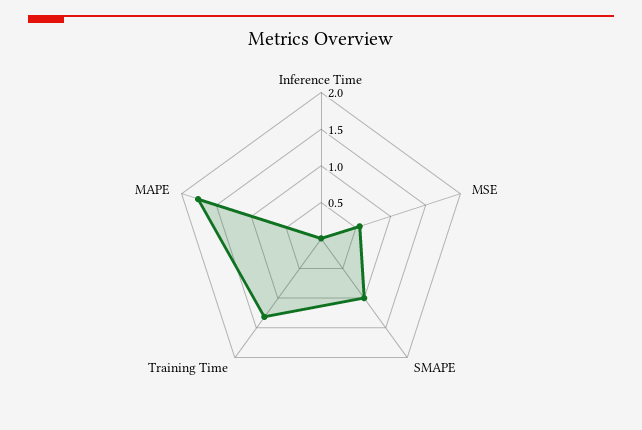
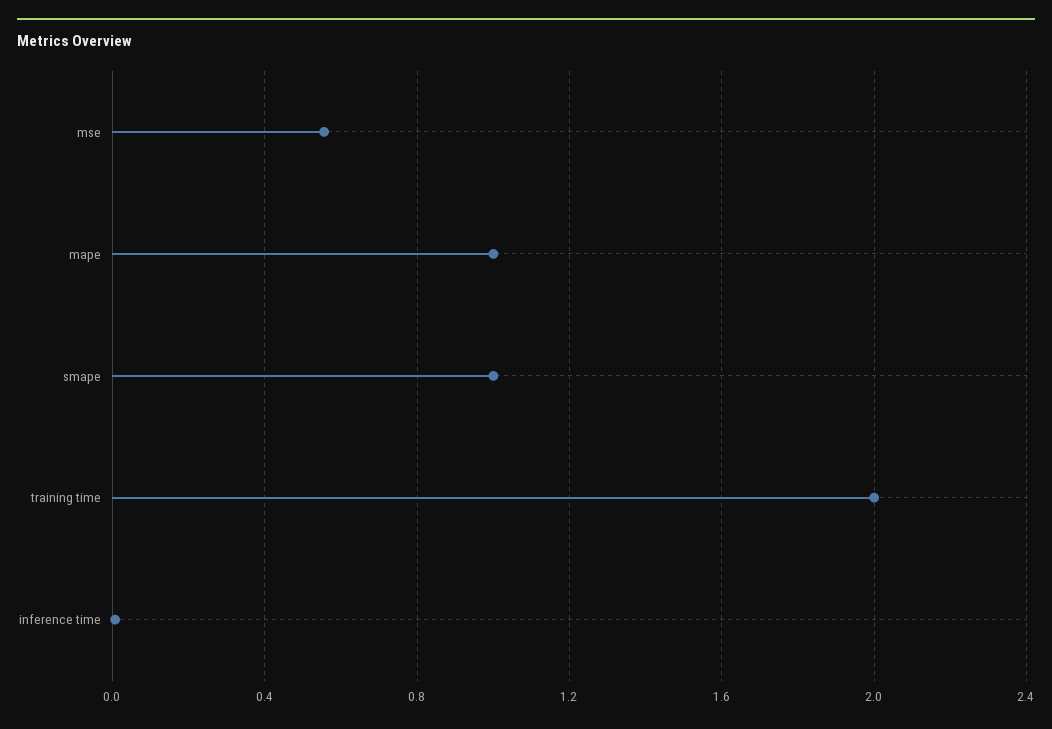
Training Time: 1.25 -> 2
MAPE: 1.75 -> 1

